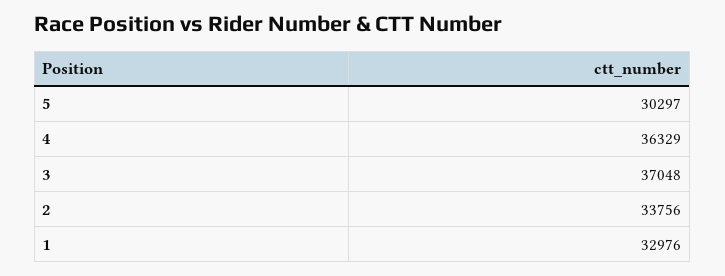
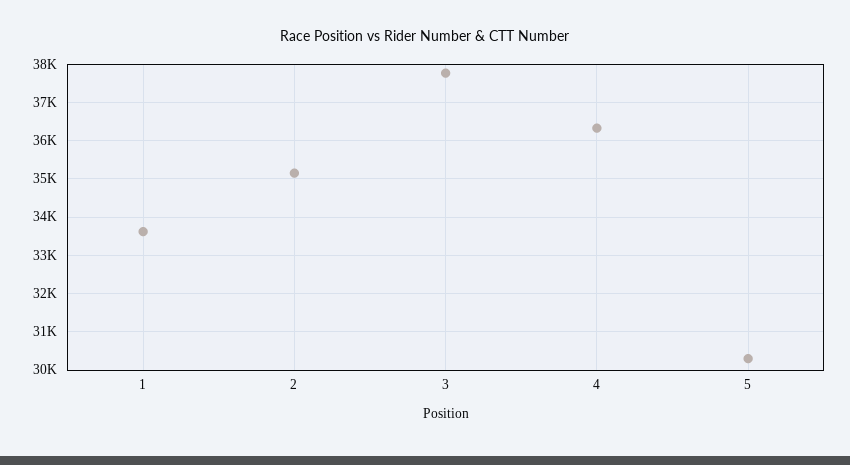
3: 37048 -> 37800
2: 33756 -> 35200
1: 32976 -> 33600

